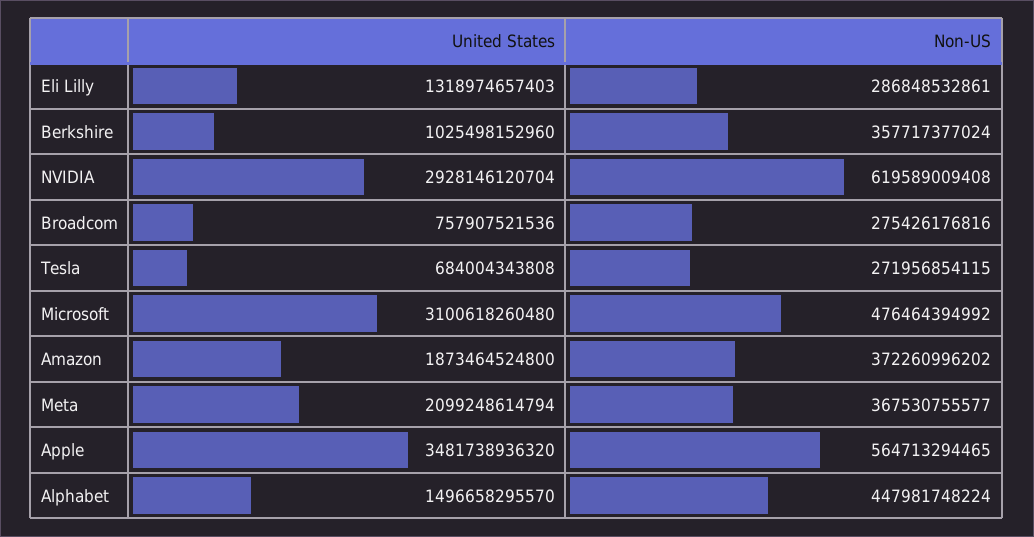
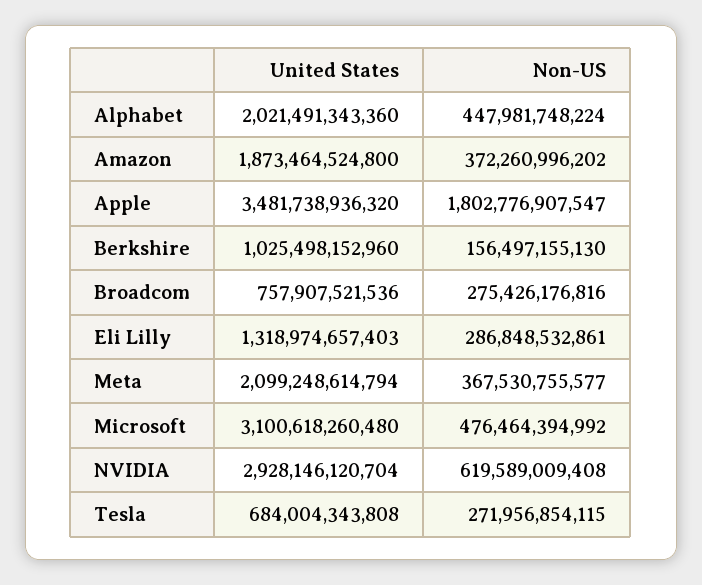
Non-US, Berkshire: 357717377024 -> 156497155130
Non-US, Apple: 564713294465 -> 1802776907547
United States, Alphabet: 1496658295570 -> 2021491343360

